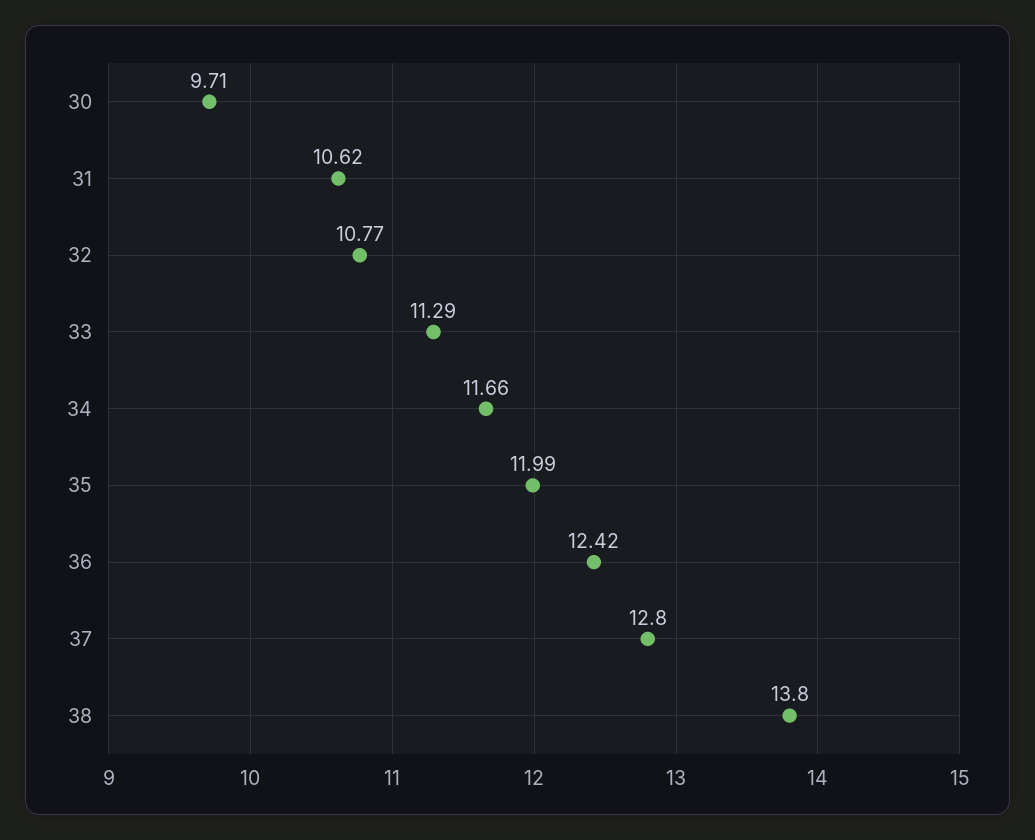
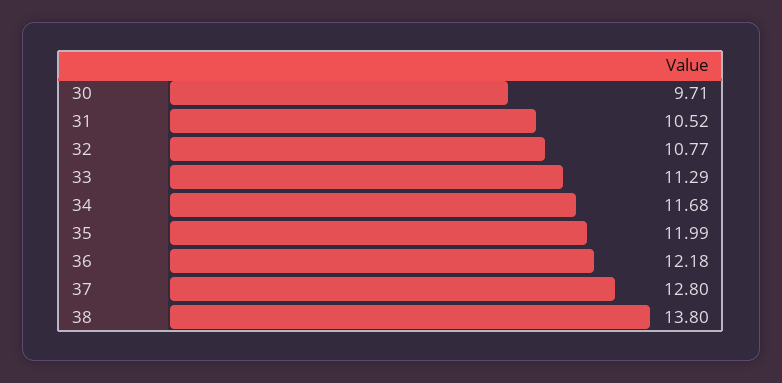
31: 10.62 -> 10.52
34: 11.66 -> 11.68
36: 12.42 -> 12.18

